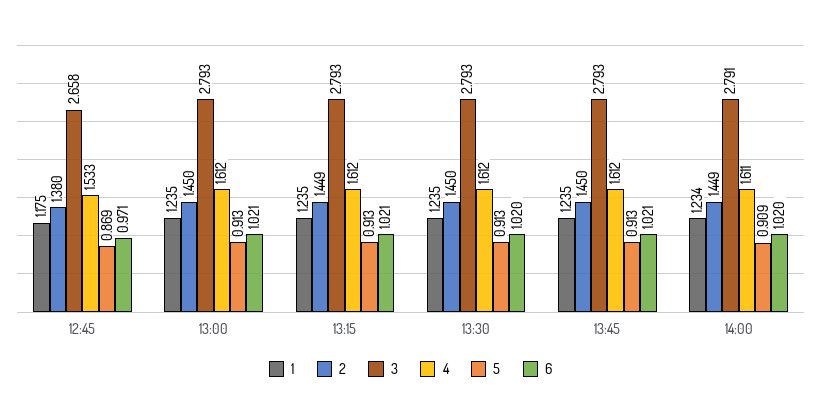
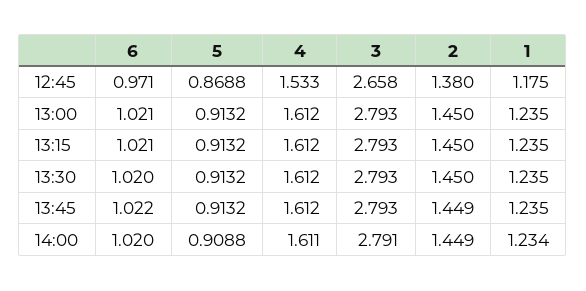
2, 13:15: 1.449 -> 1.45
2, 13:45: 1.45 -> 1.449
6, 13:45: 1.021 -> 1.022

